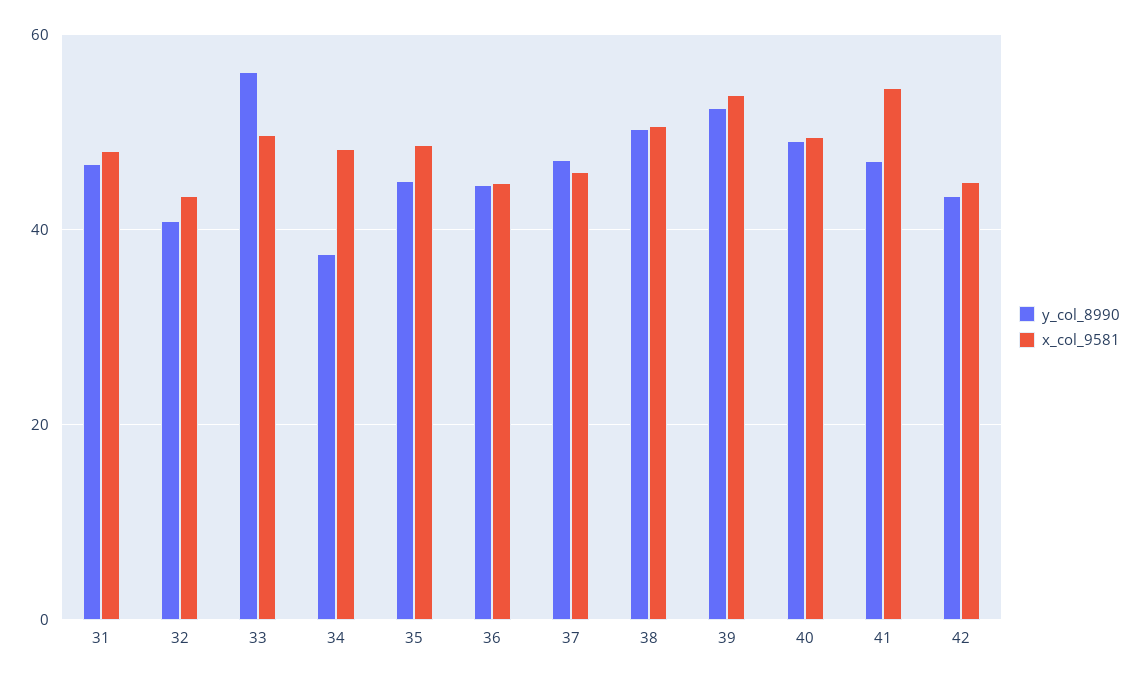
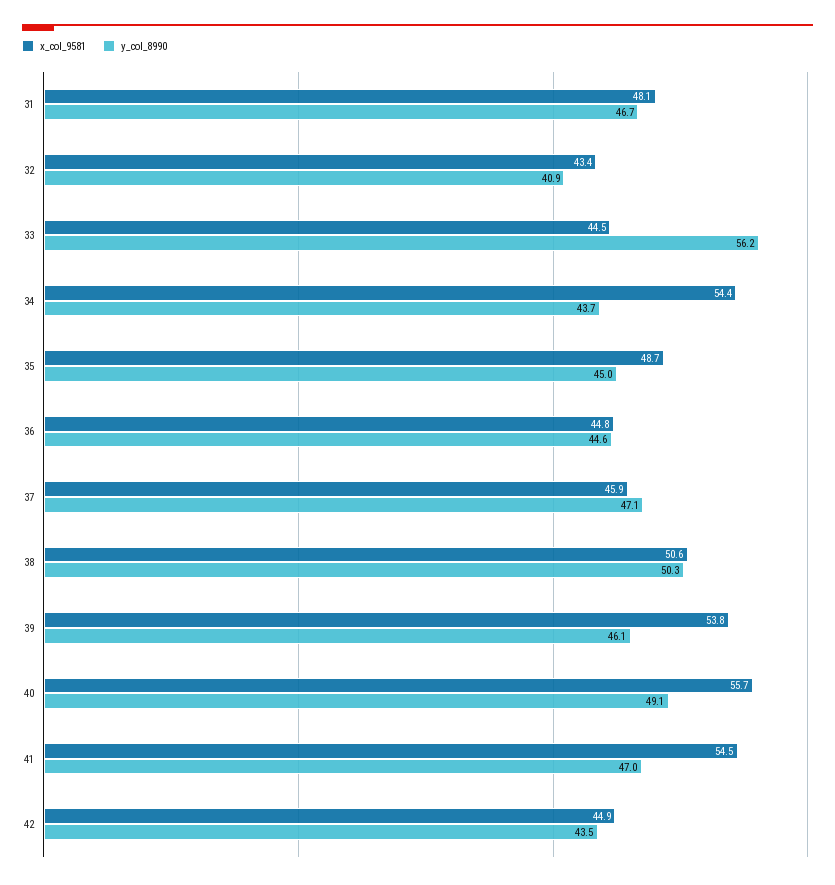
x_col_9581, 33: 50 -> 44.5
y_col_8990, 34: 38 -> 43.7
x_col_9581, 34: 48 -> 54.4
y_col_8990, 39: 52 -> 46.1
x_col_9581, 40: 50 -> 55.7

